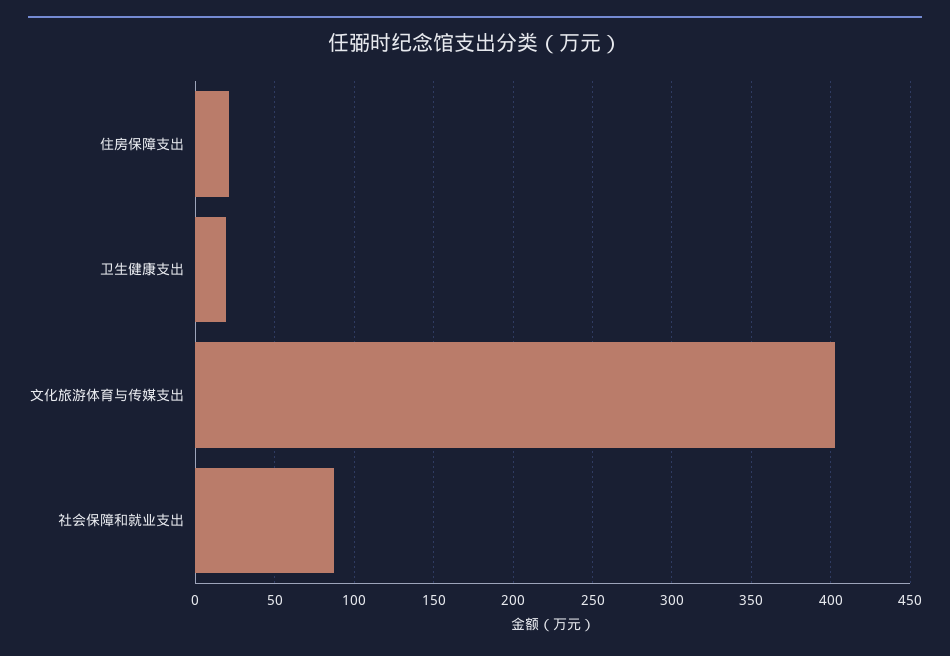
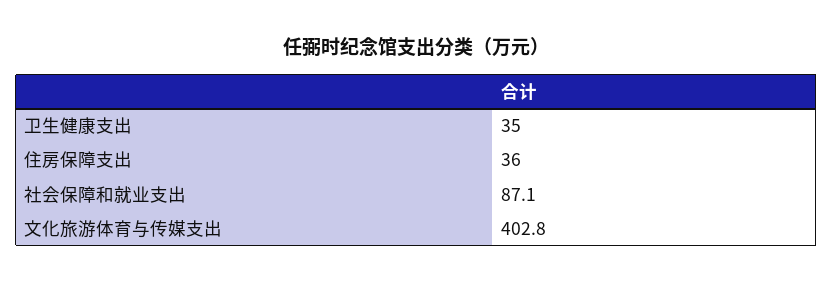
住房保障支出: 20 -> 36
卫生健康支出: 20 -> 35

